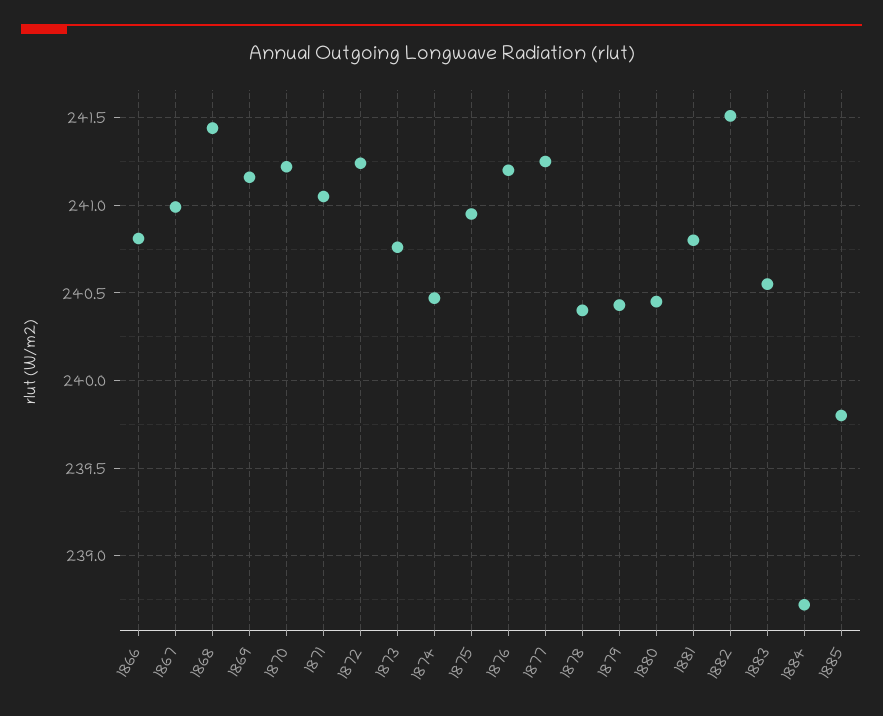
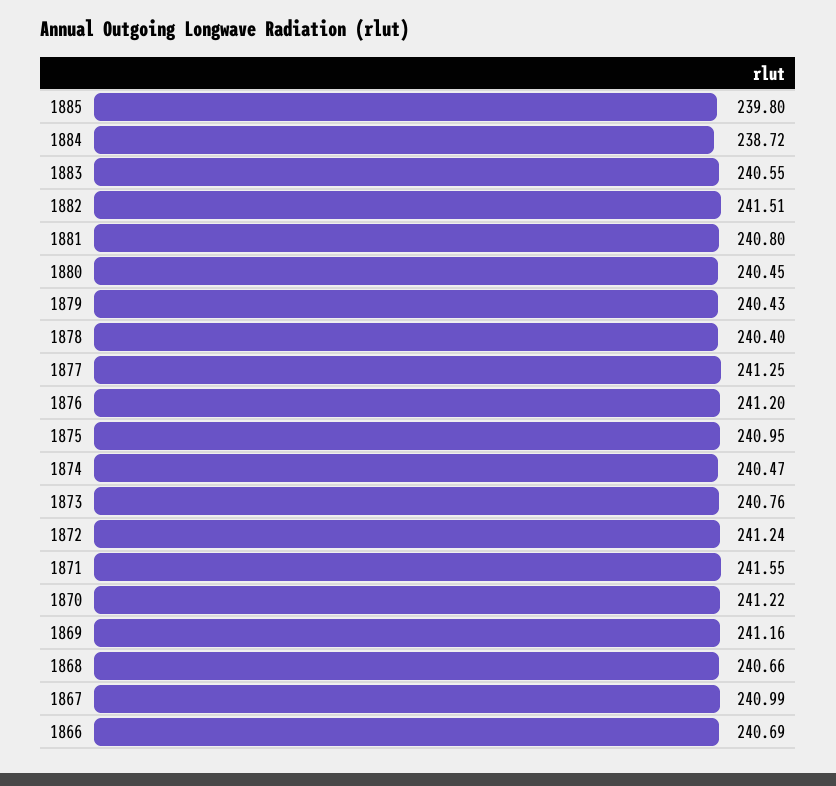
1866: 240.8 -> 240.69
1868: 241.45 -> 240.66
1871: 241.05 -> 241.55

